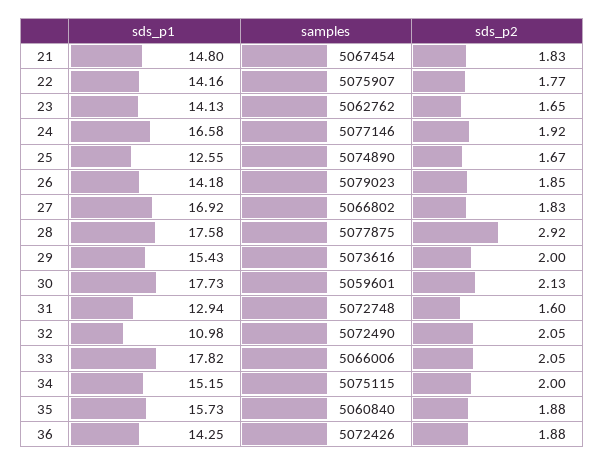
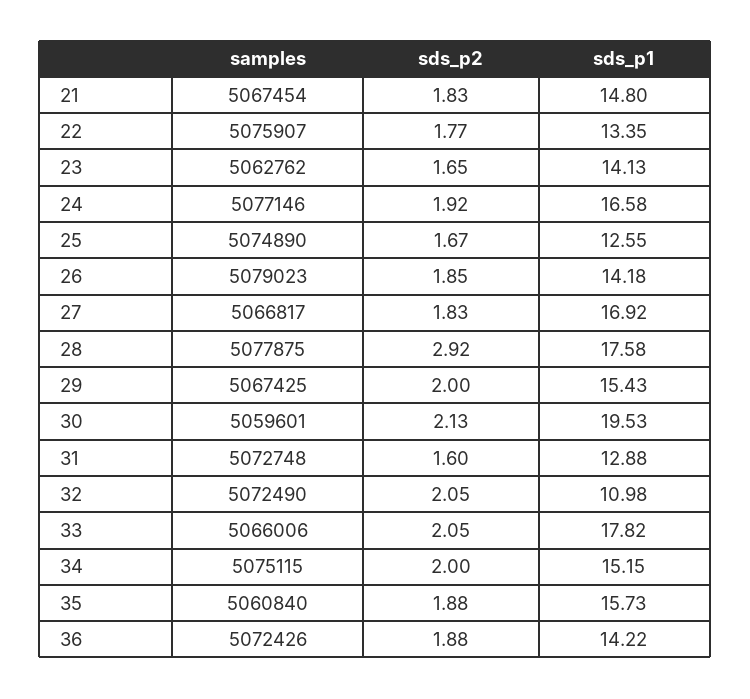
sds_p1, 22: 14.16 -> 13.35
samples, 27: 5066802 -> 5066817
samples, 29: 5073616 -> 5067425
sds_p1, 30: 17.73 -> 19.53
sds_p1, 31: 12.94 -> 12.88
sds_p1, 36: 14.25 -> 14.22

